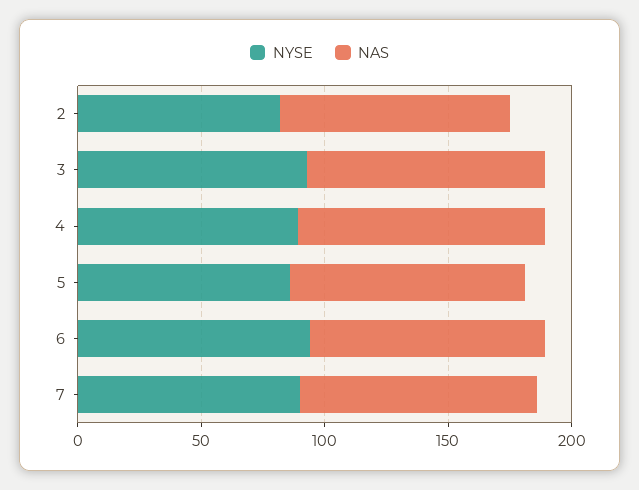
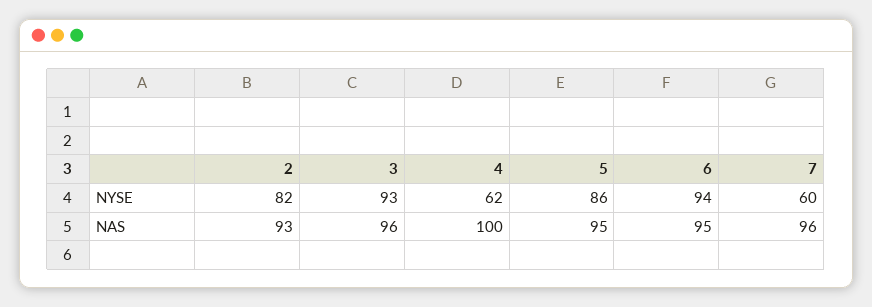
NYSE, 4: 90 -> 62
NYSE, 7: 90 -> 60

